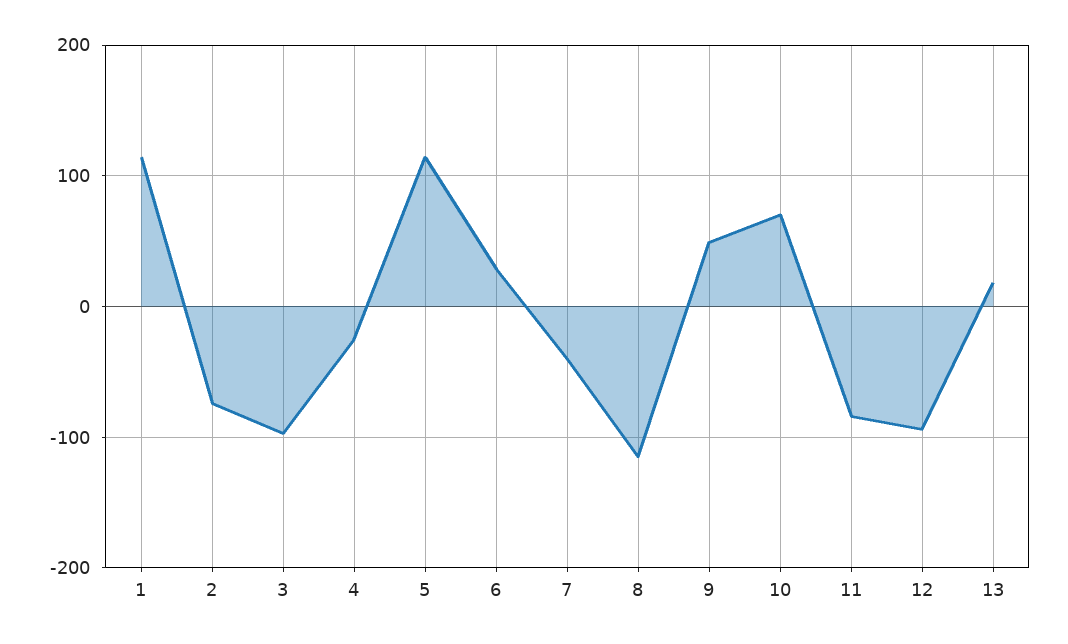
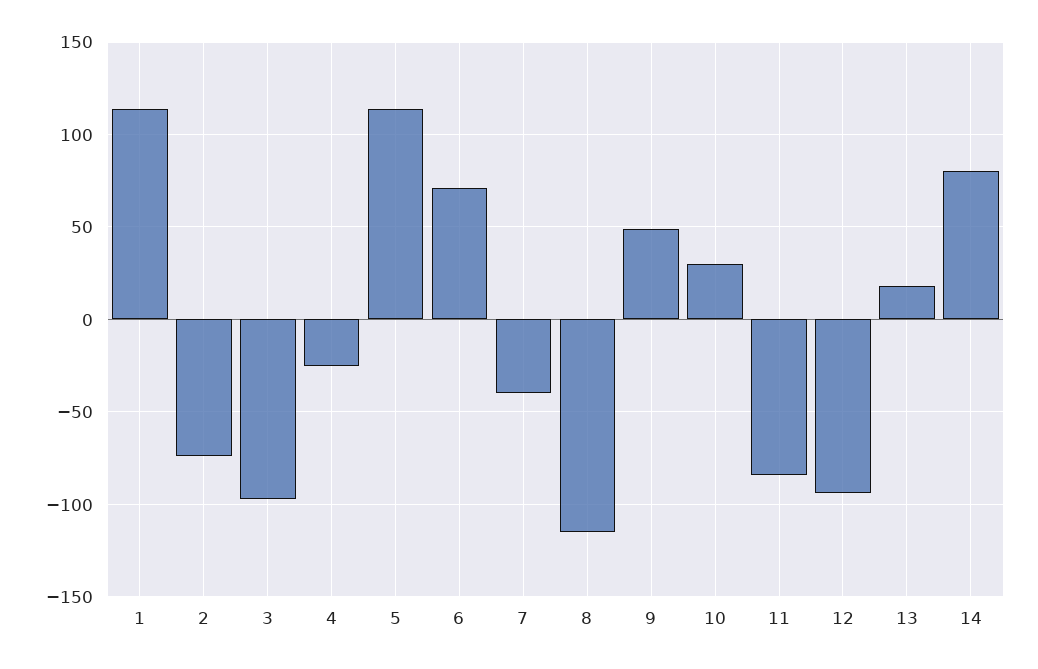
6: 30 -> 70
10: 70 -> 30
14: none -> 80

